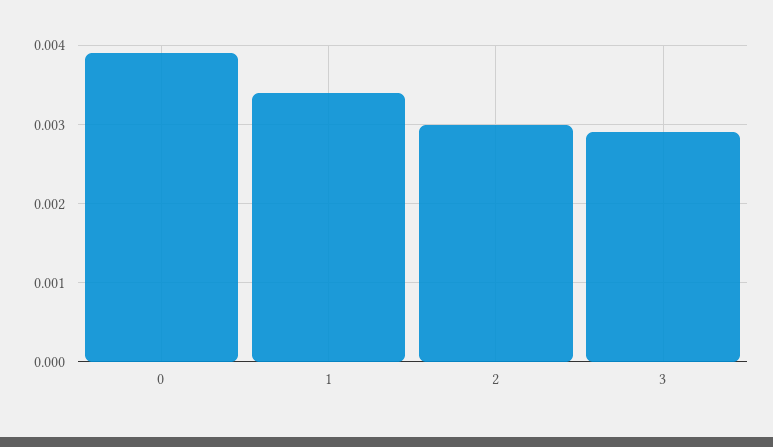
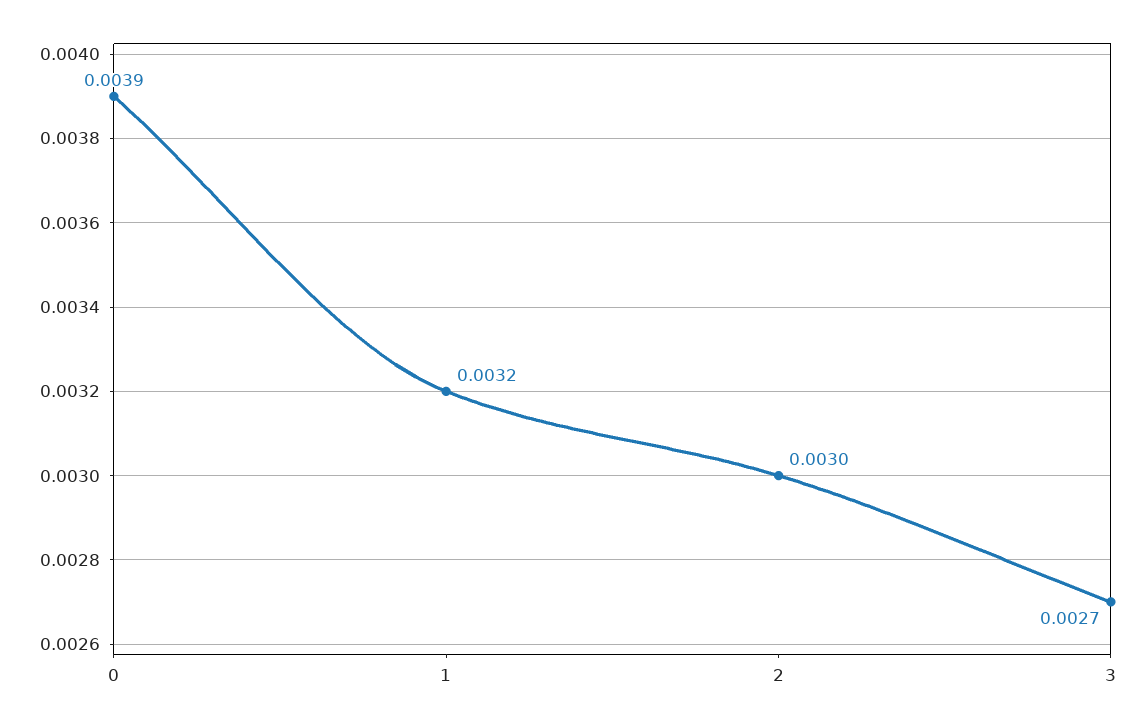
1: 0.0034 -> 0.0032
3: 0.0029 -> 0.0027

